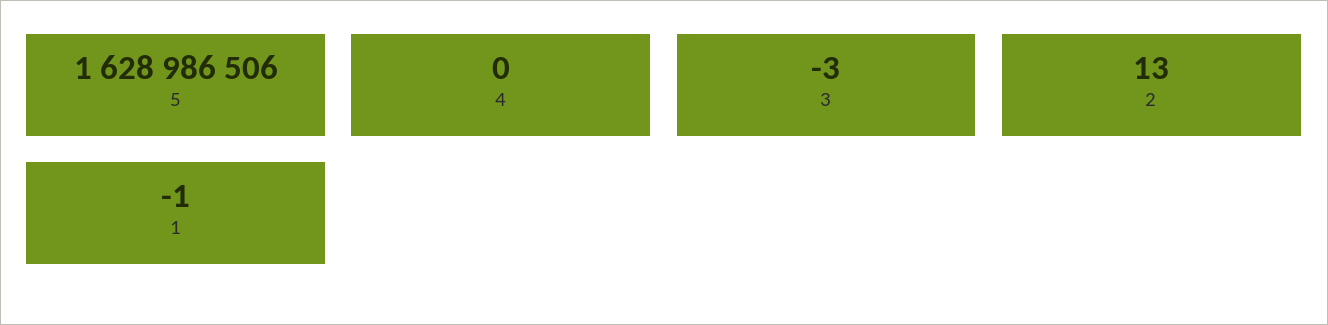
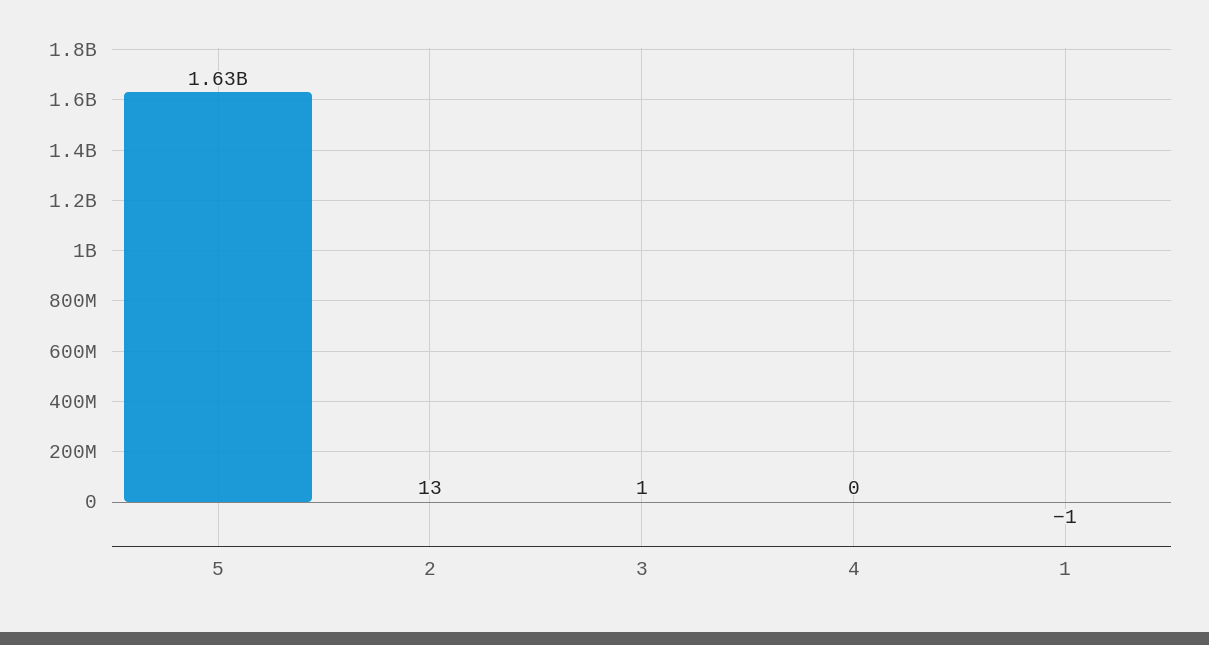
3: -3 -> 1

